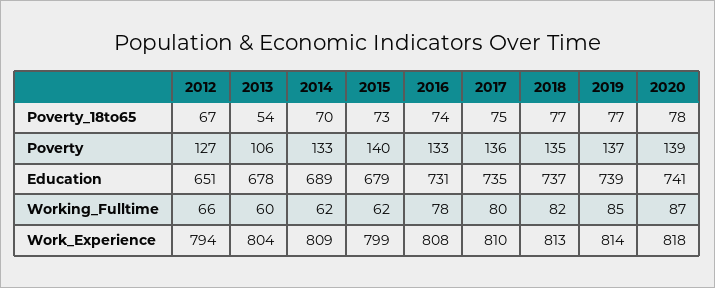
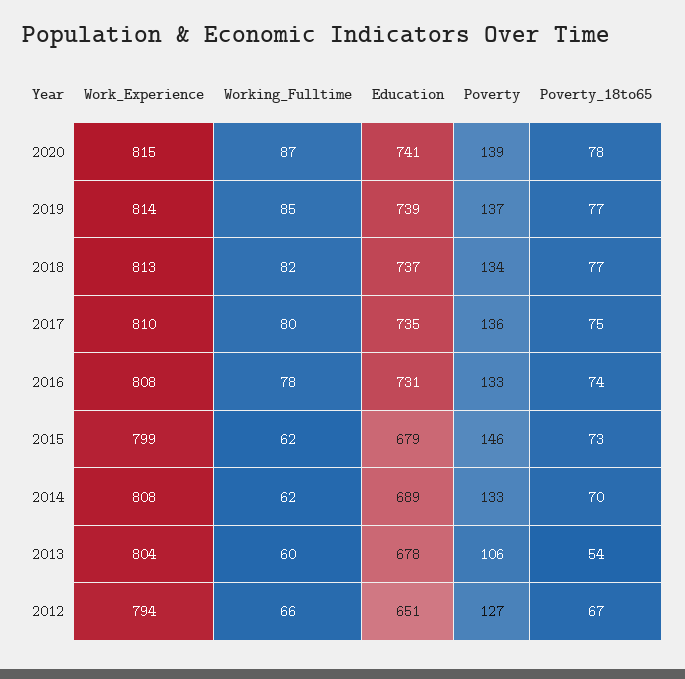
2015, Poverty: 140 -> 146
2018, Poverty: 135 -> 134
2014, Work_Experience: 809 -> 808
2020, Work_Experience: 818 -> 815

